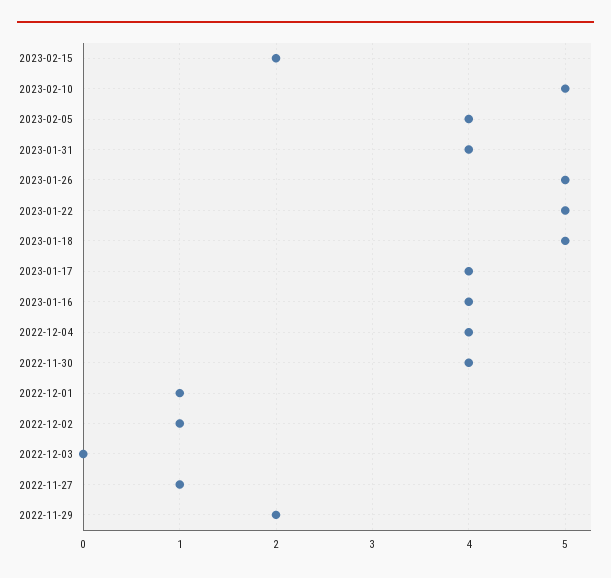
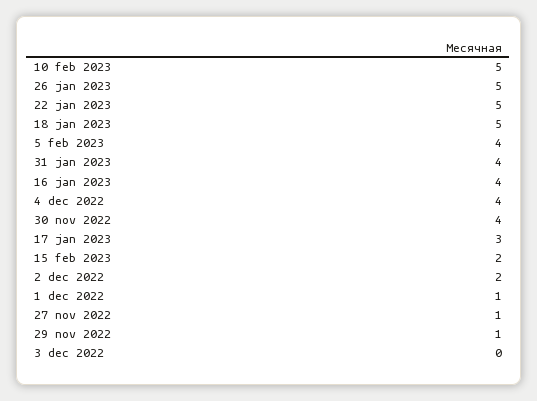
2023-01-17: 4 -> 3
2022-12-02: 1 -> 2
2022-11-29: 2 -> 1

